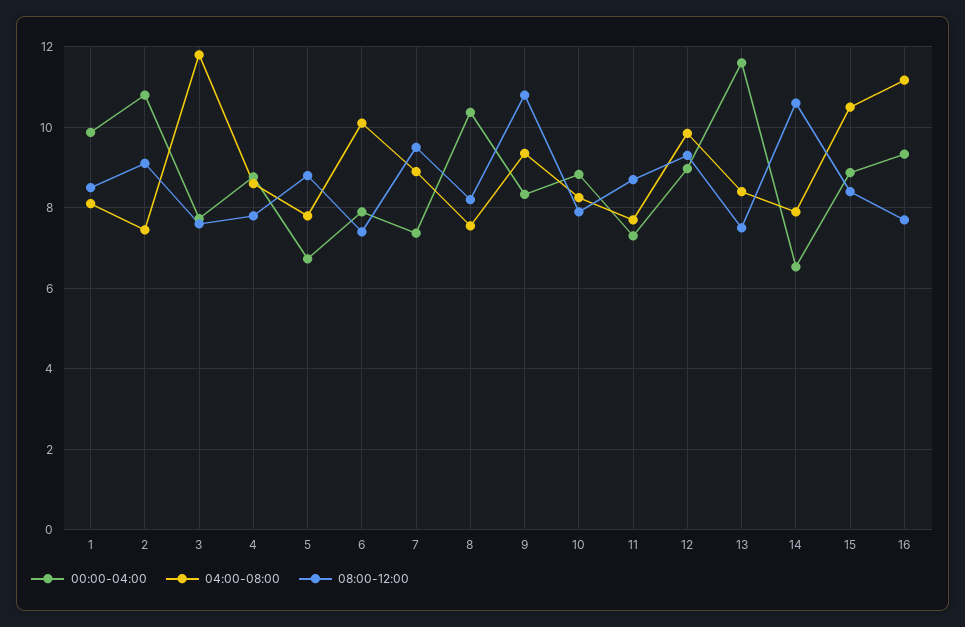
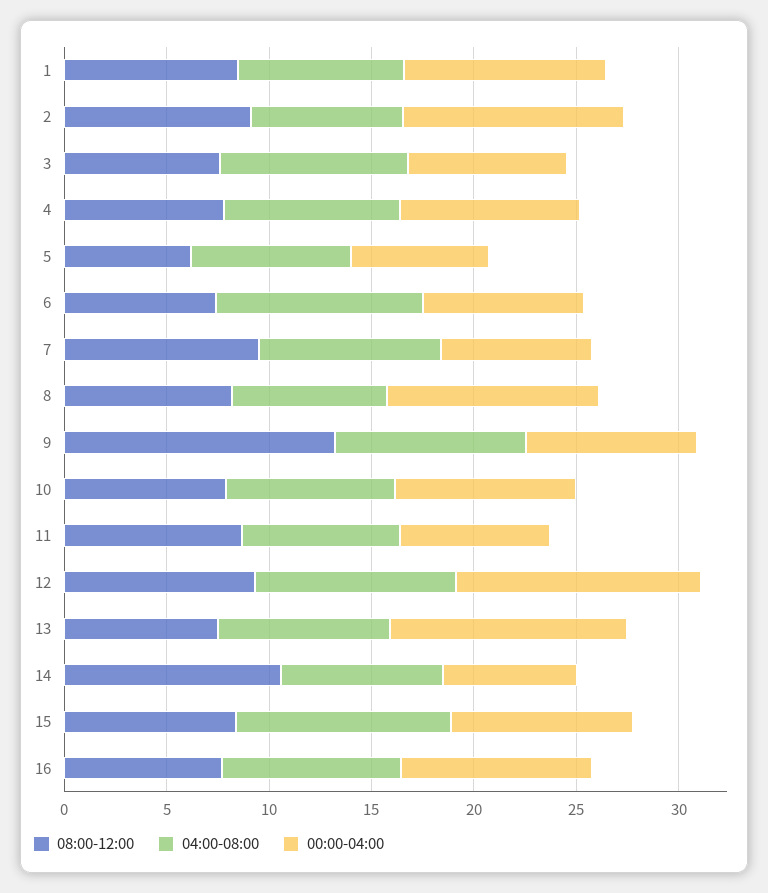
04:00-08:00, 3: 11.8 -> 9
08:00-12:00, 5: 8.8 -> 6
08:00-12:00, 9: 10.8 -> 13
00:00-04:00, 12: 9 -> 12
04:00-08:00, 16: 11.2 -> 9

